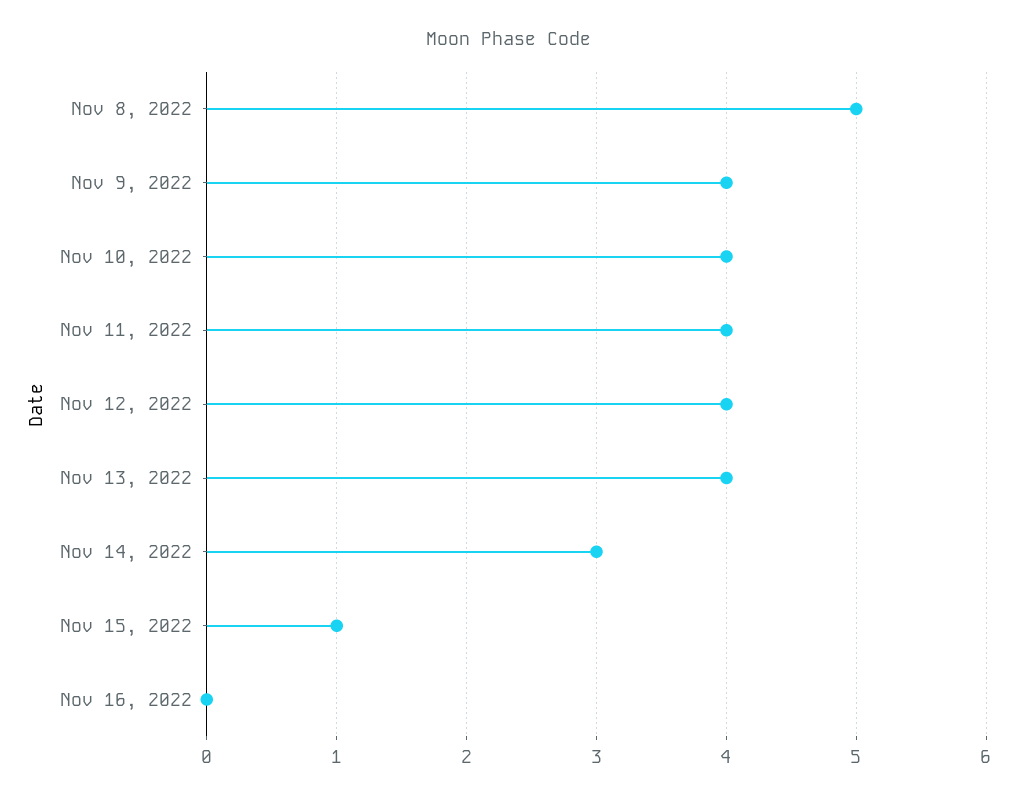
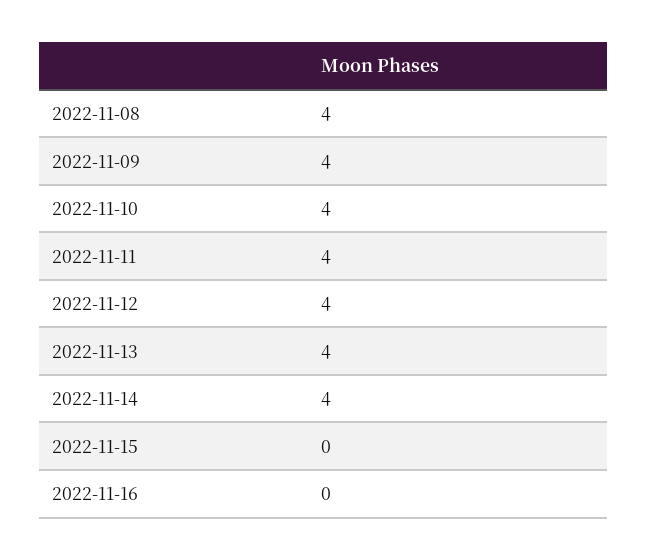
Nov 8, 2022: 5 -> 4
Nov 14, 2022: 3 -> 4
Nov 15, 2022: 1 -> 0

